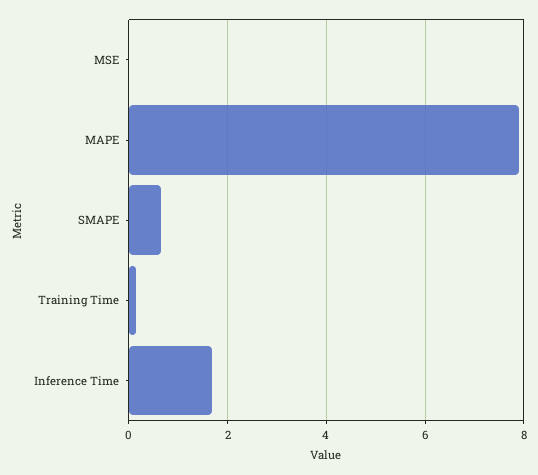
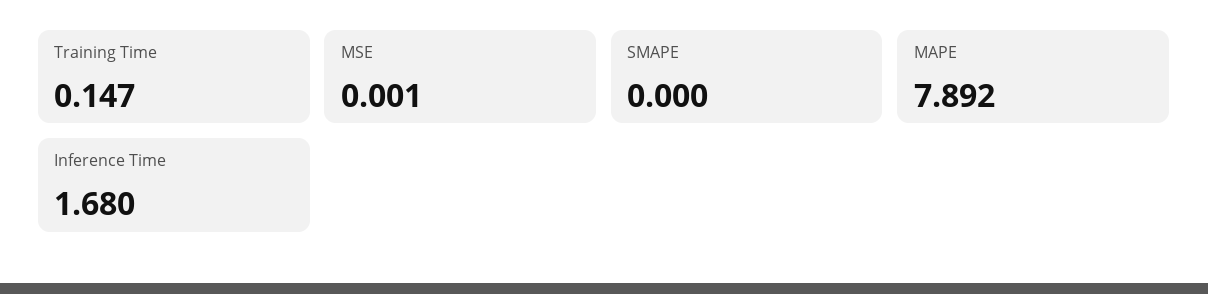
SMAPE: 0.6 -> 0

